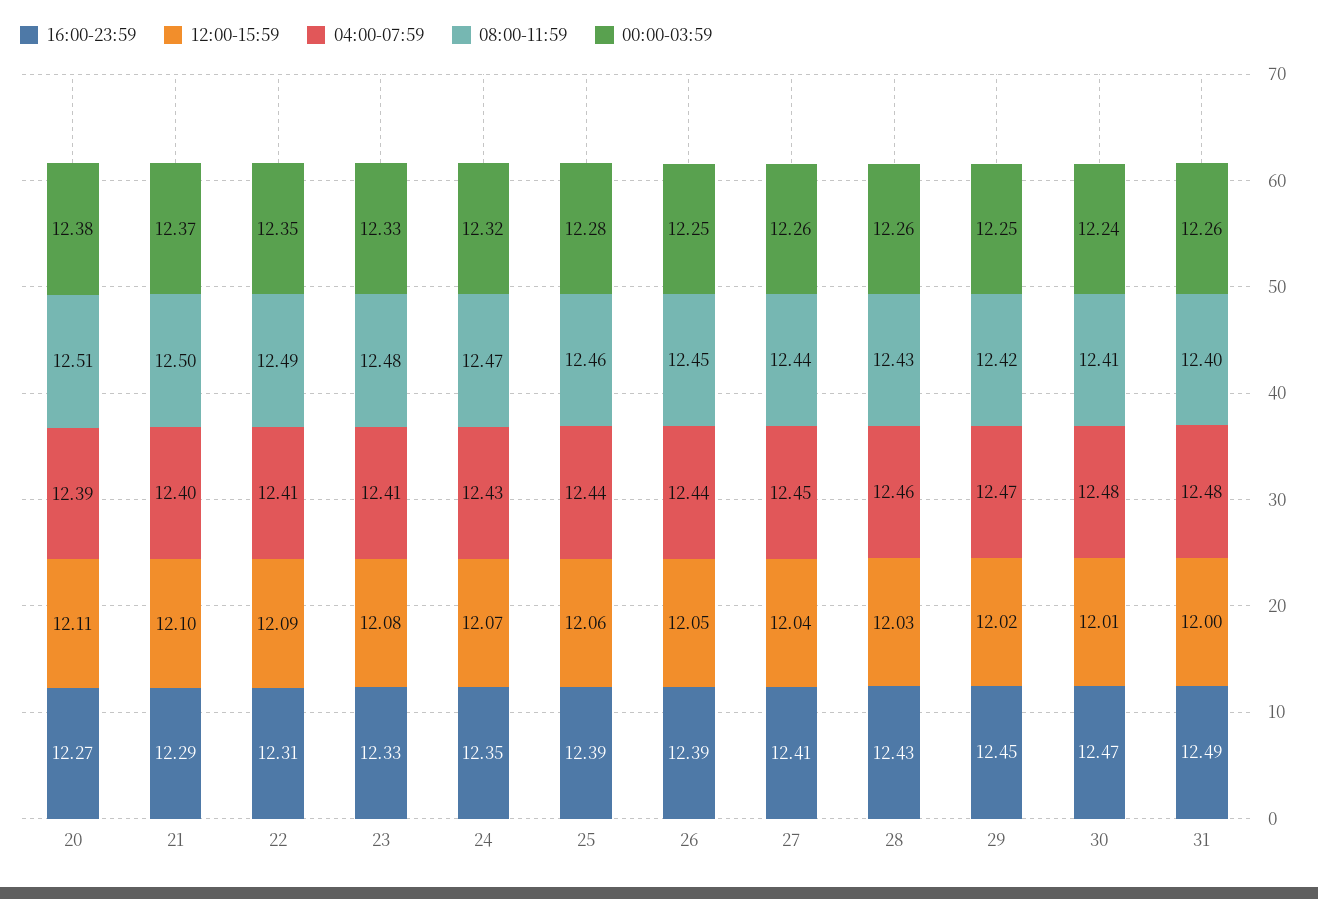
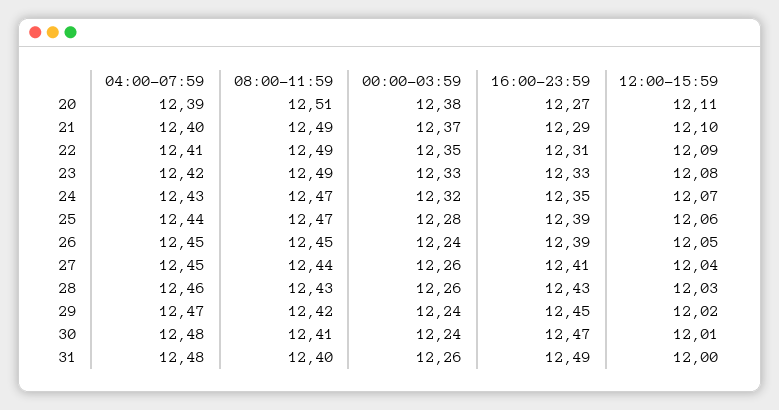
08:00-11:59, 21: 12.5 -> 12.49
04:00-07:59, 23: 12.41 -> 12.42
08:00-11:59, 23: 12.48 -> 12.49
08:00-11:59, 25: 12.46 -> 12.47
04:00-07:59, 26: 12.44 -> 12.45
00:00-03:59, 26: 12.25 -> 12.24
00:00-03:59, 29: 12.25 -> 12.24

